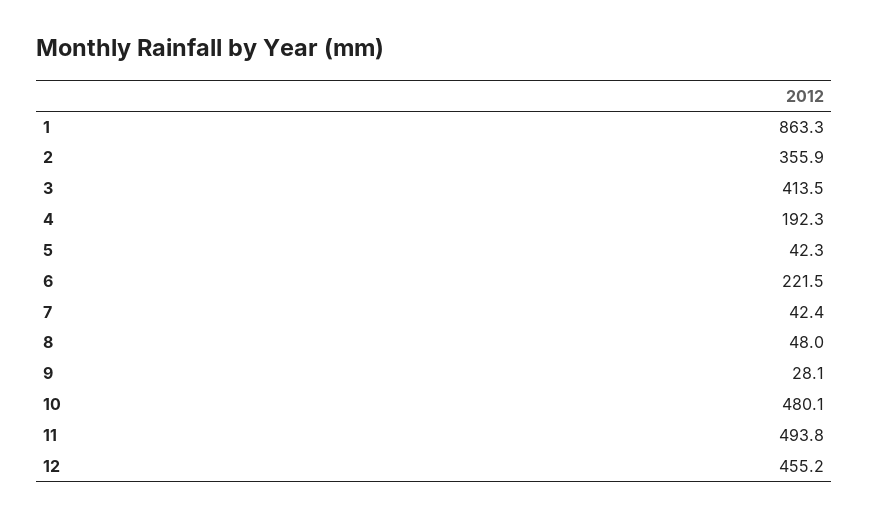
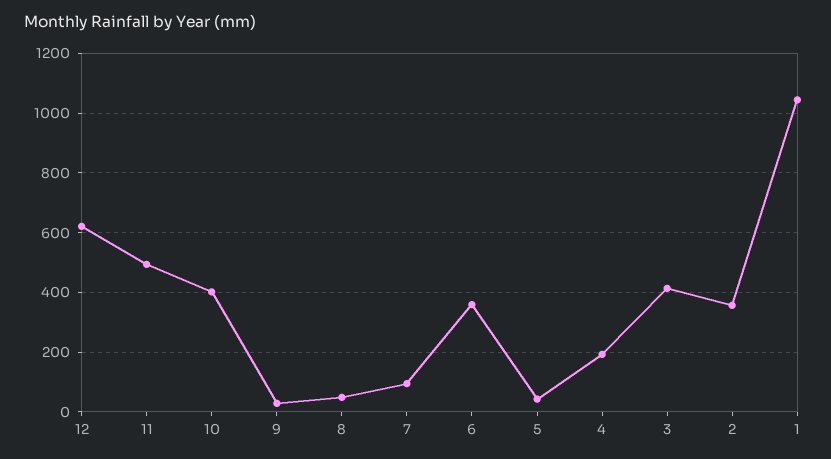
1: 863.3 -> 1050
6: 221.5 -> 350
7: 42.4 -> 100
10: 480.1 -> 400
12: 455.2 -> 625

